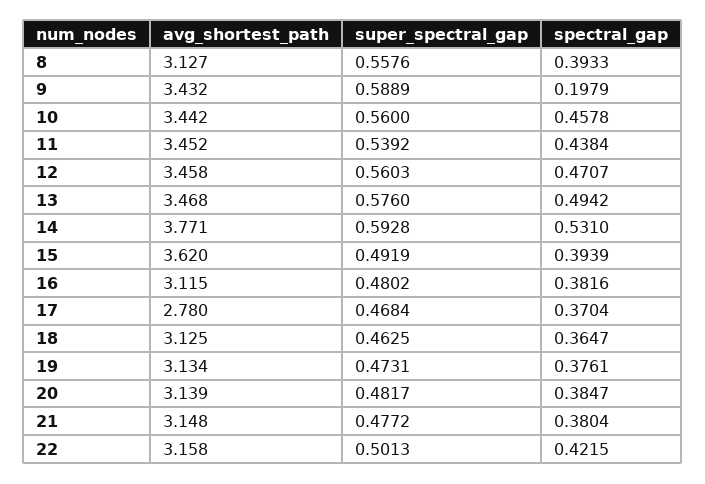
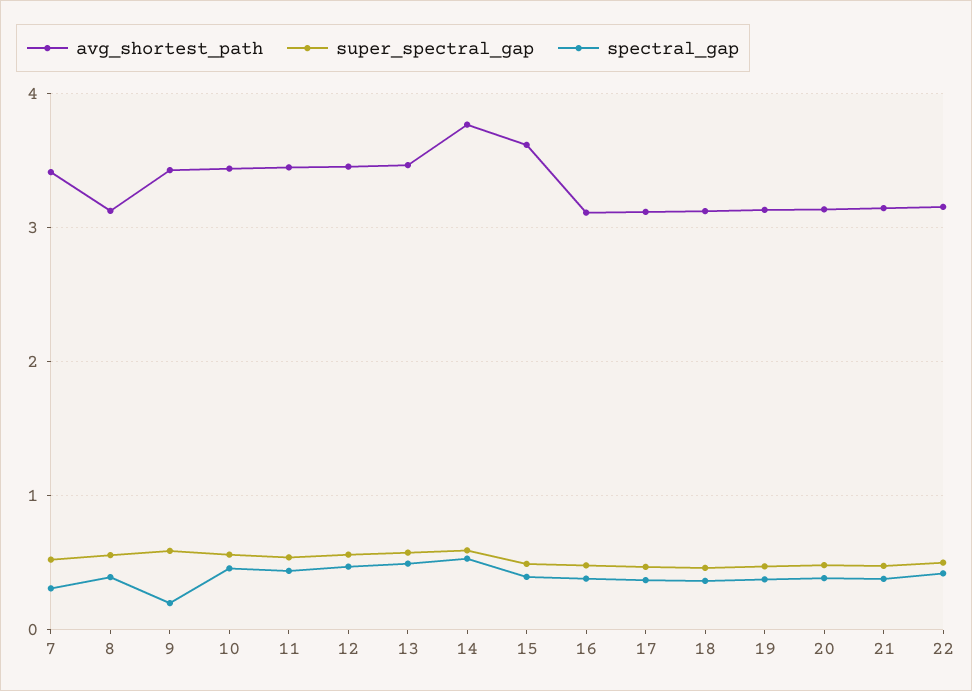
avg_shortest_path, 17: 2.78 -> 3.1
avg_shortest_path, 7: none -> 3.4
super_spectral_gap, 7: none -> 0.5
spectral_gap, 7: none -> 0.3

